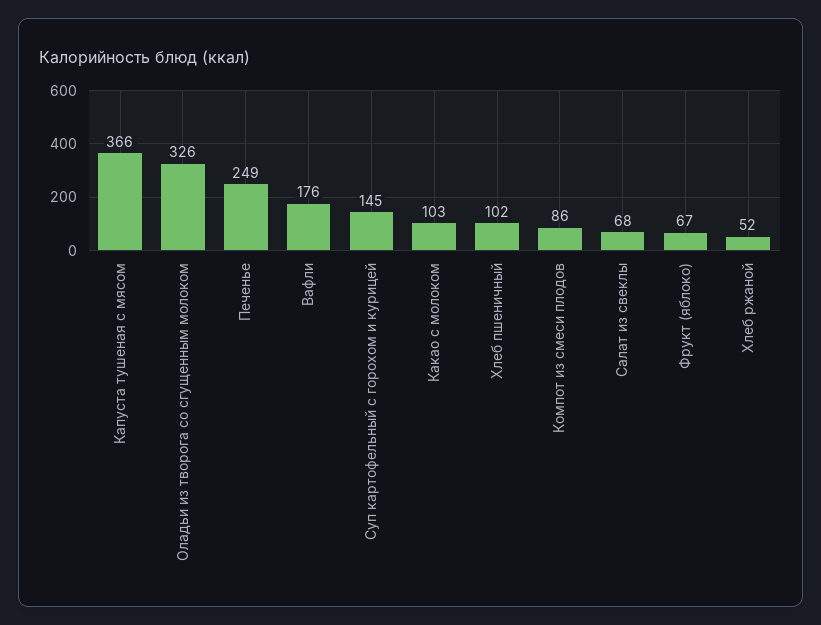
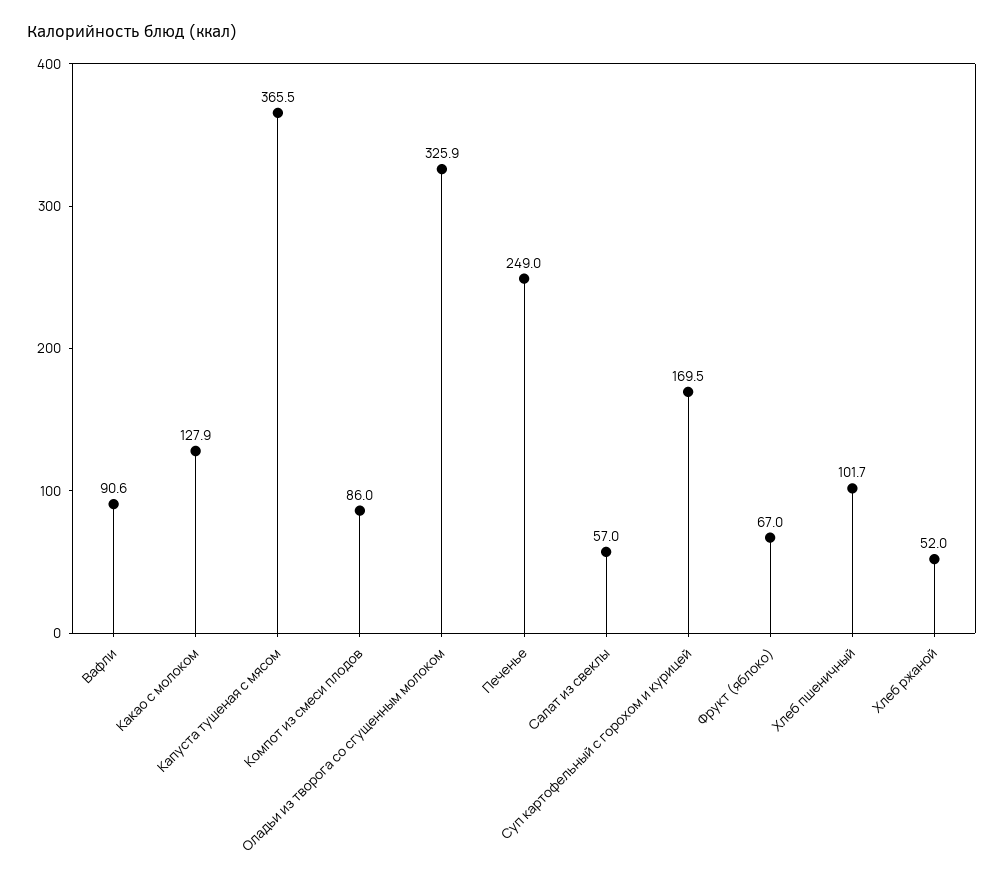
Вафли: 176 -> 90.6
Суп картофельный с горохом и курицей: 145 -> 169.5
Какао с молоком: 103 -> 127.9
Салат из свеклы: 68 -> 57

